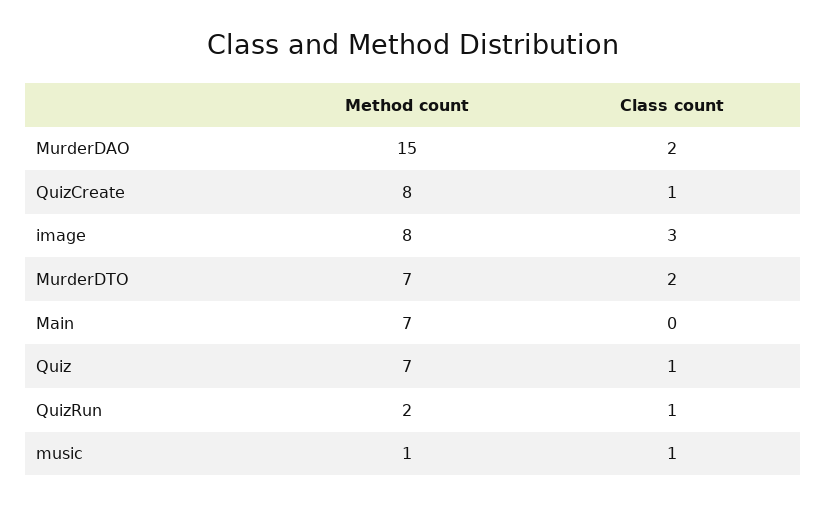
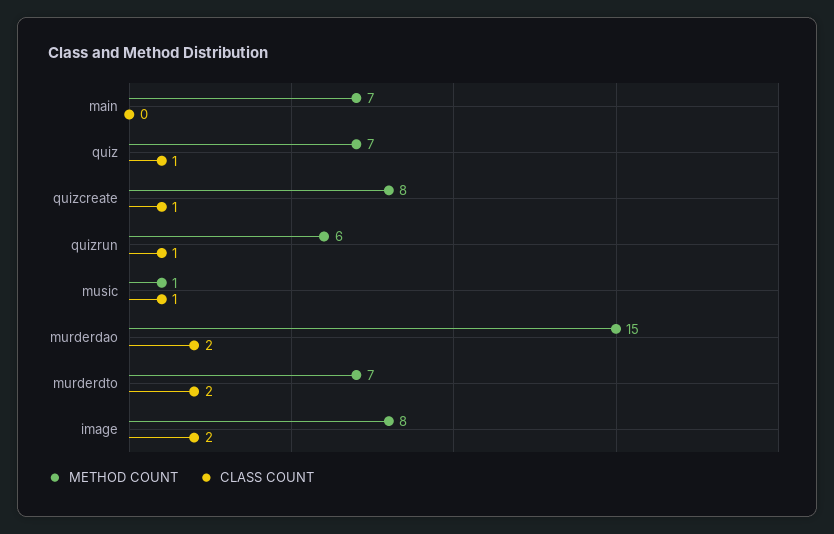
Class count, image: 3 -> 2
Method count, QuizRun: 2 -> 6

